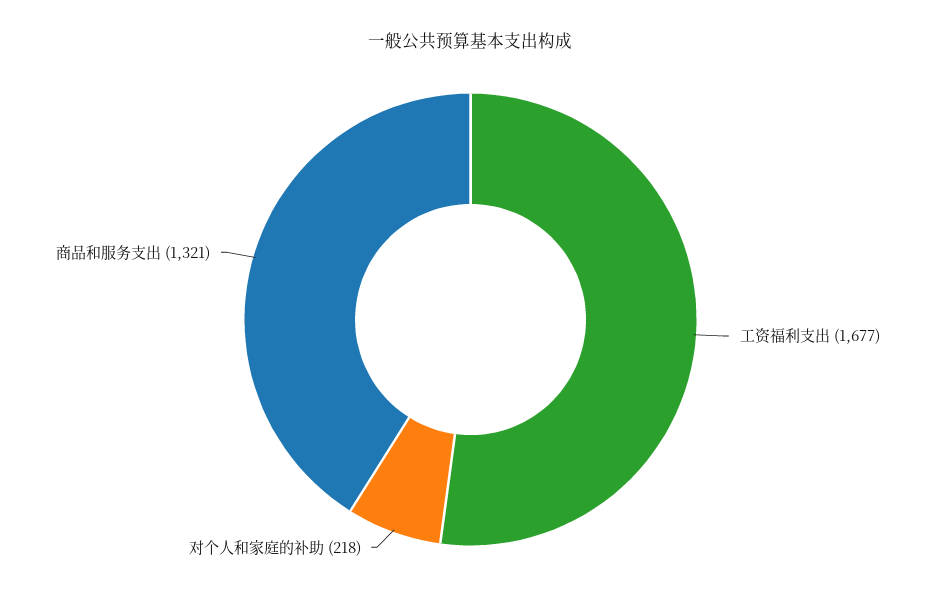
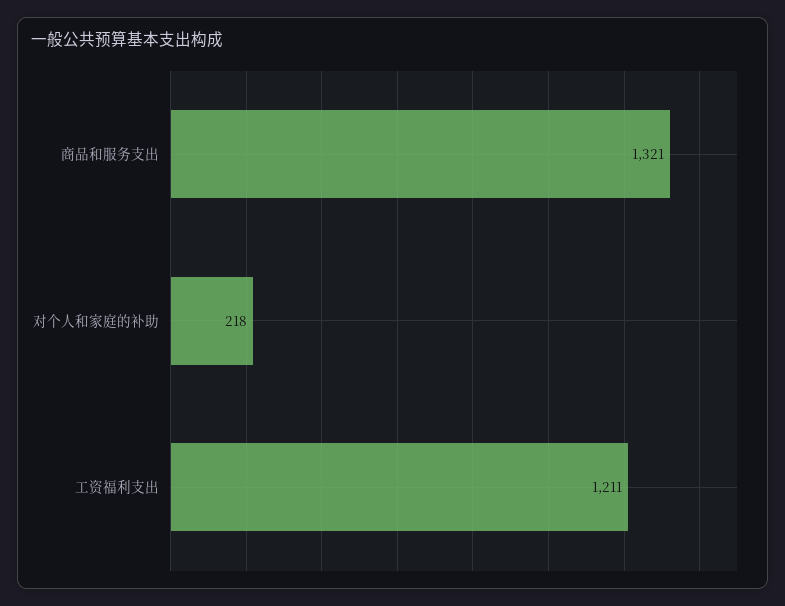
工资福利支出: 1677 -> 1211

